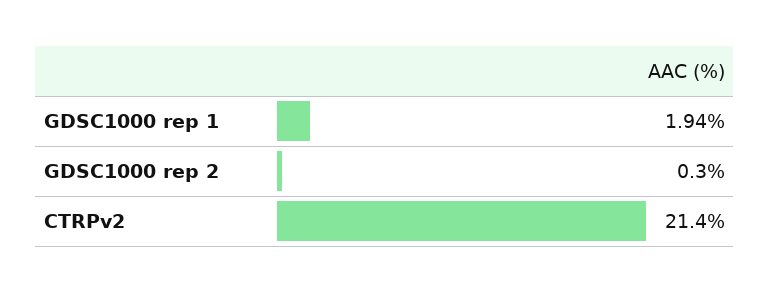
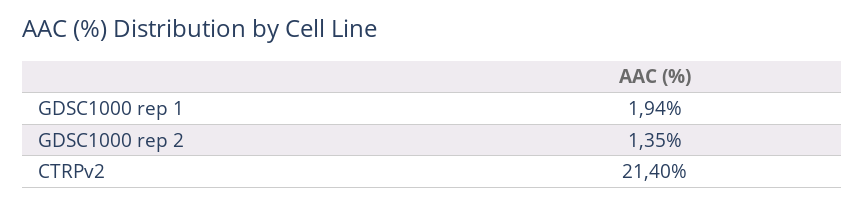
GDSC1000 rep 2: 0.3 -> 1.35

